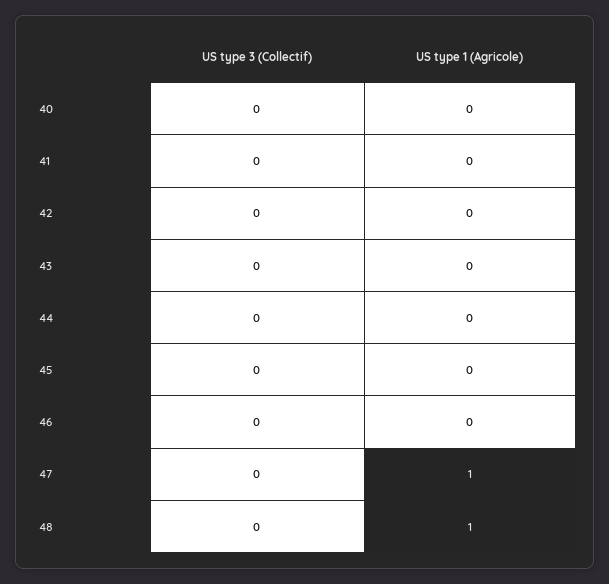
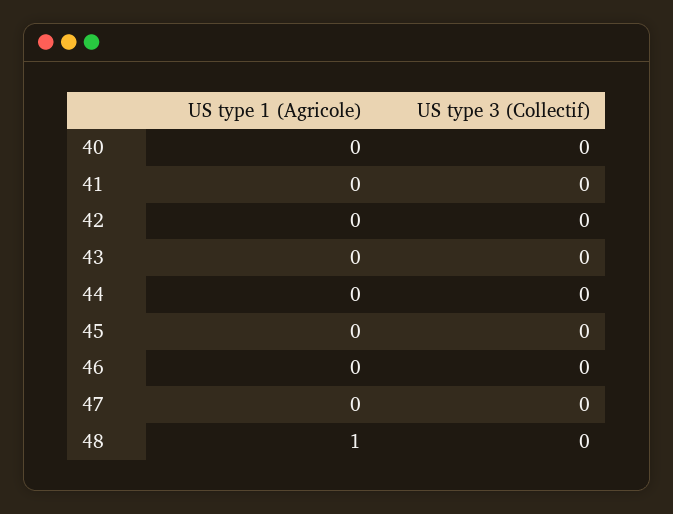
US type 1 (Agricole), 47: 1 -> 0

